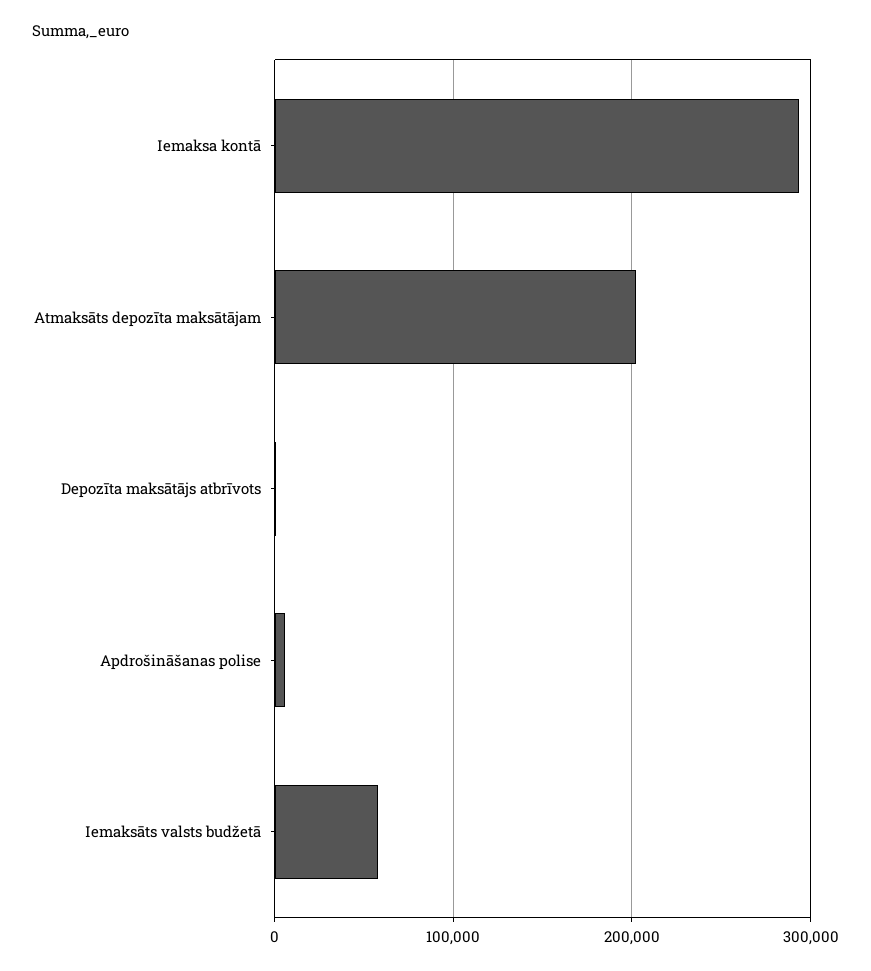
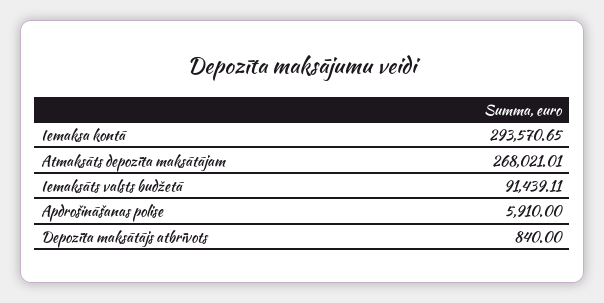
Atmaksāts depozīta maksātājam: 200000 -> 268021.01
Iemaksāts valsts budžetā: 60000 -> 91439.11

